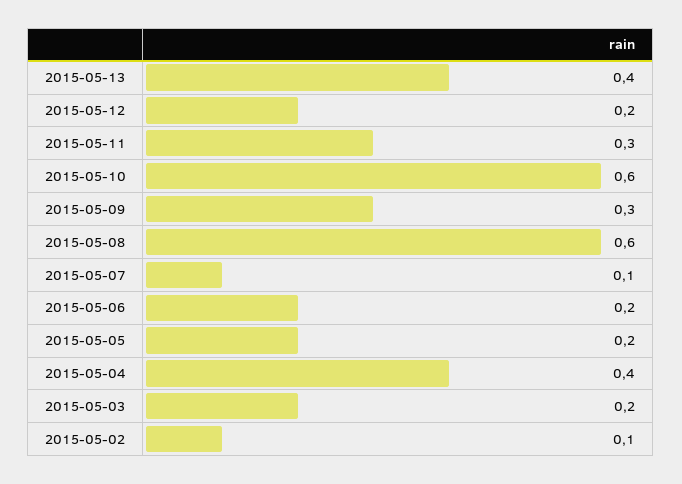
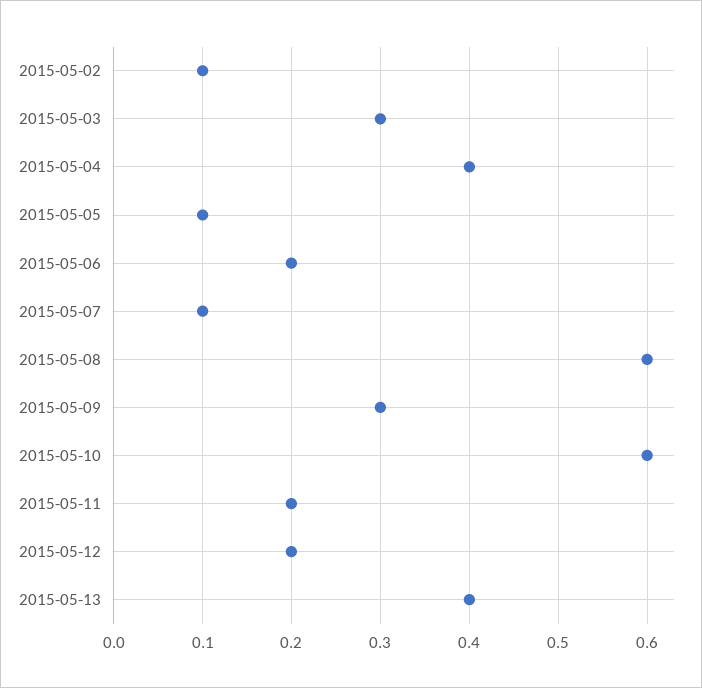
2015-05-11: 0.3 -> 0.2
2015-05-05: 0.2 -> 0.1
2015-05-03: 0.2 -> 0.3

